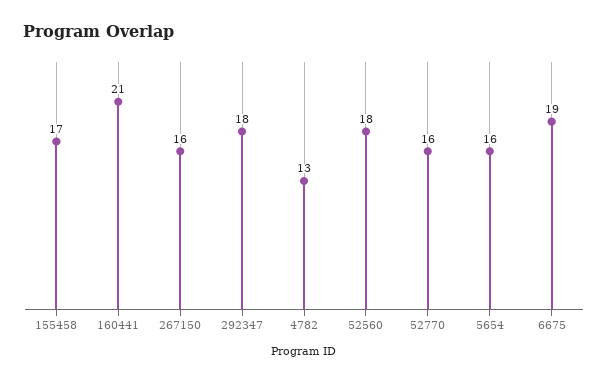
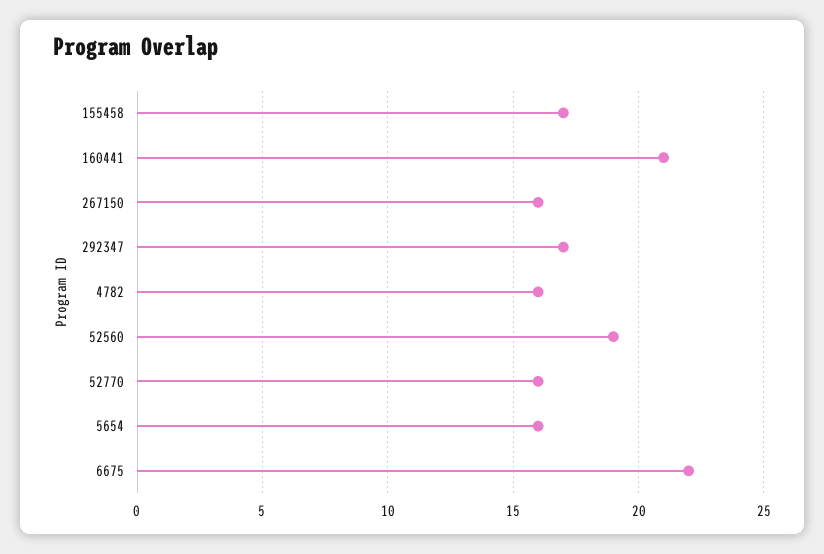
292347: 18 -> 17
4782: 13 -> 16
52560: 18 -> 19
6675: 19 -> 22

